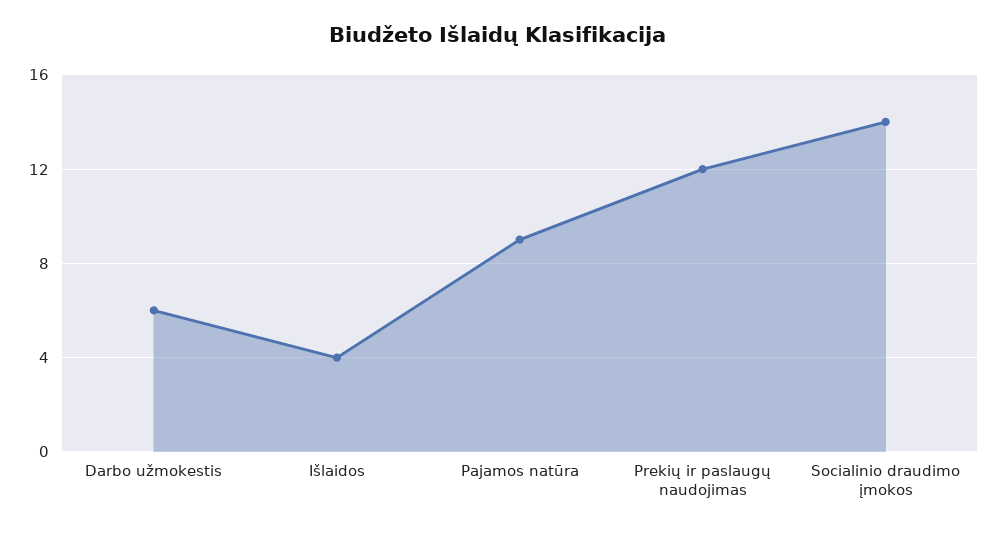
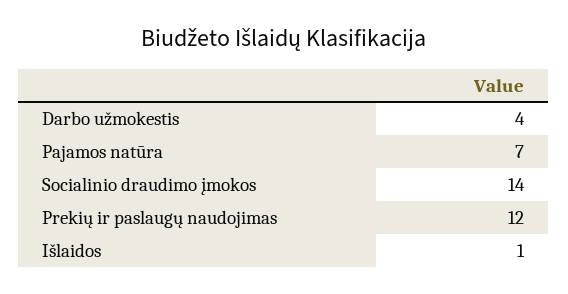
Darbo užmokestis: 6 -> 4
Išlaidos: 4 -> 1
Pajamos natūra: 9 -> 7

